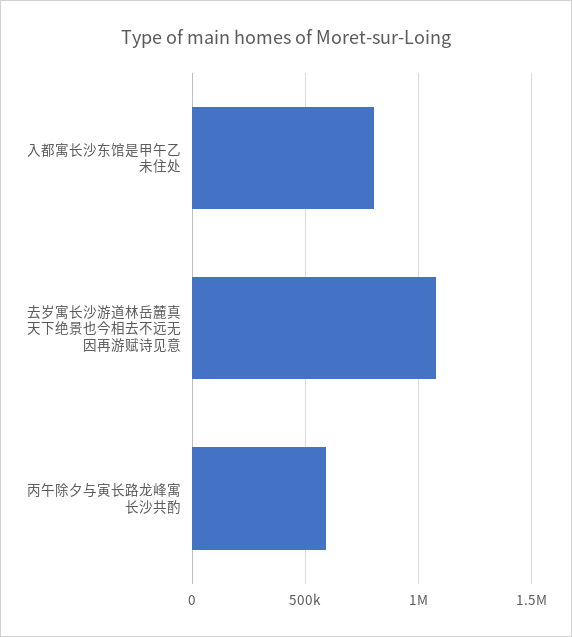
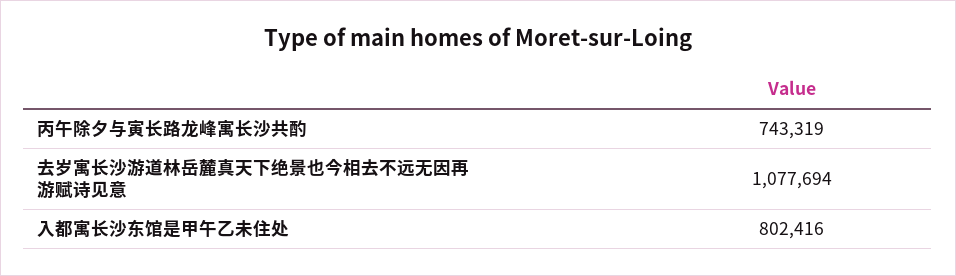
丙午除夕与寅长路龙峰寓长沙共酌: 600000 -> 743319

